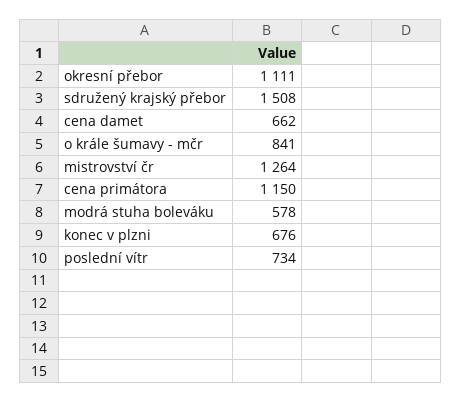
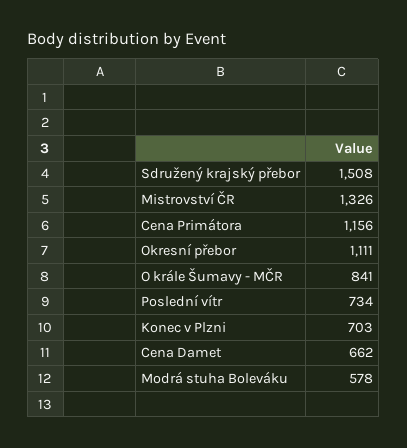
mistrovství čr: 1264 -> 1326
cena primátora: 1150 -> 1156
konec v plzni: 676 -> 703

